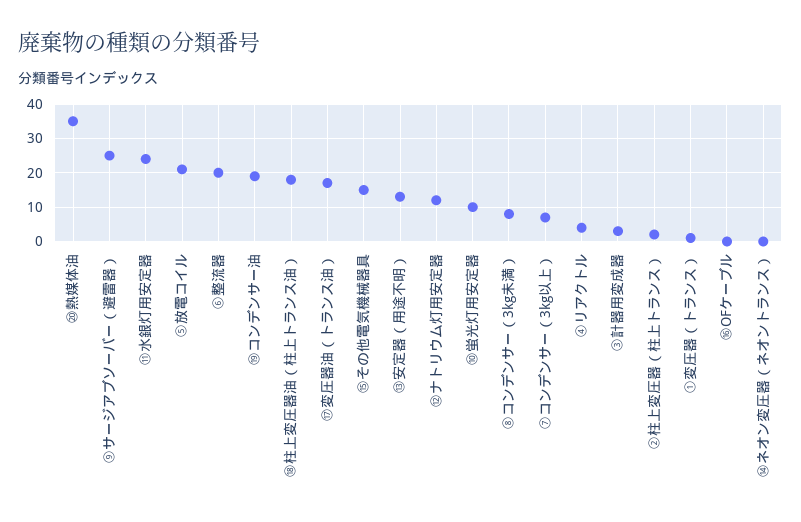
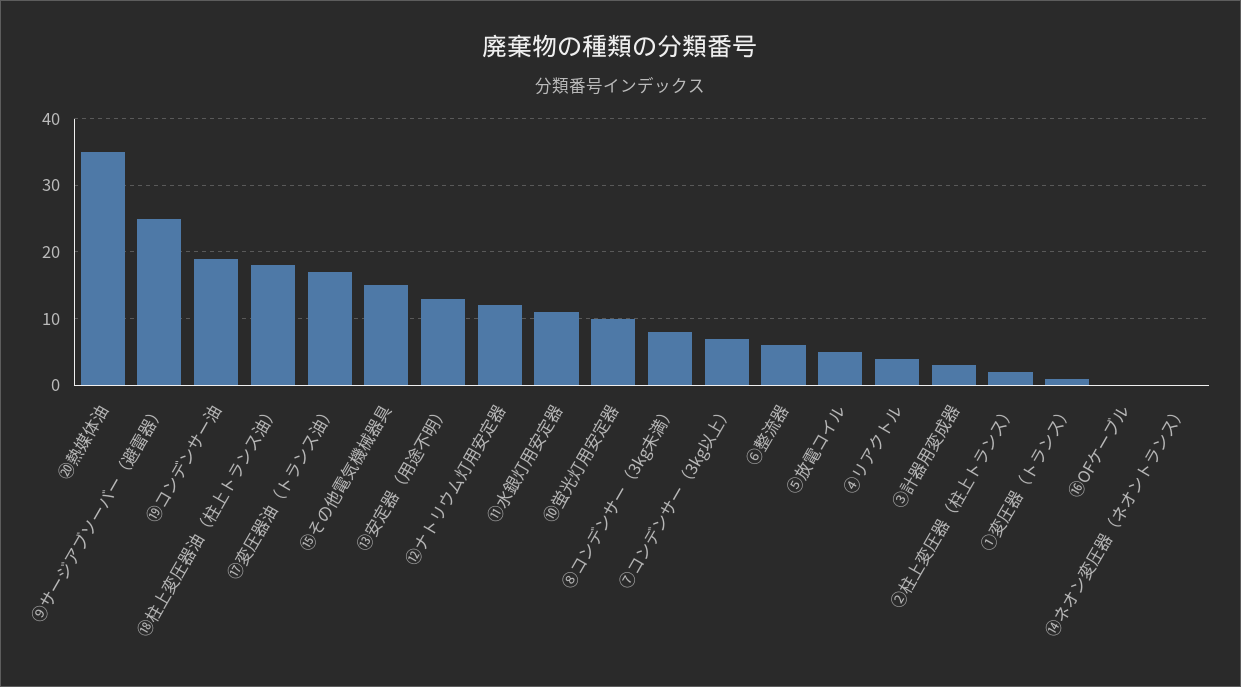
⑪水銀灯用安定器: 25 -> 11
⑤放電コイル: 20 -> 5
⑥整流器: 20 -> 6

